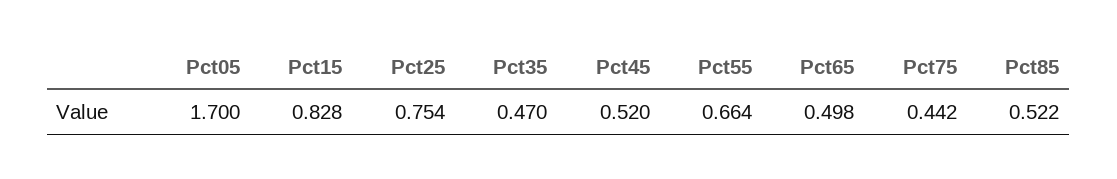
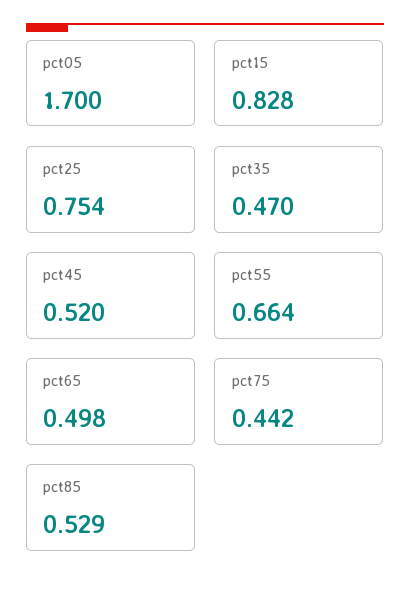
Pct85: 0.522 -> 0.529

